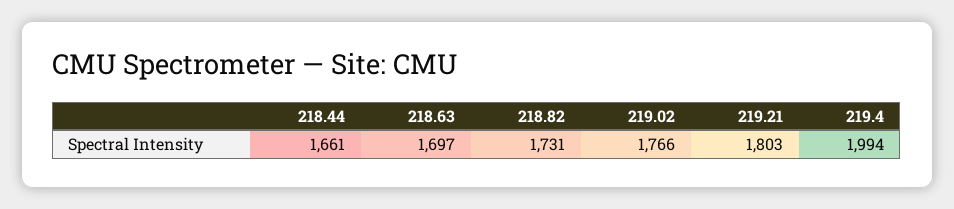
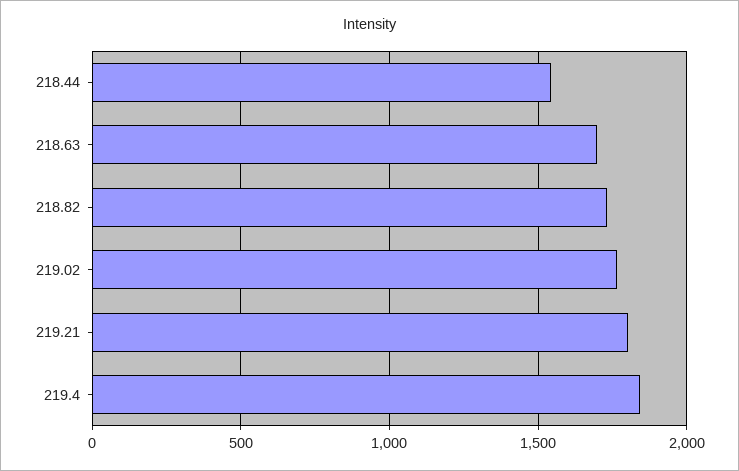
218.44: 1661 -> 1550
219.4: 1994 -> 1850

